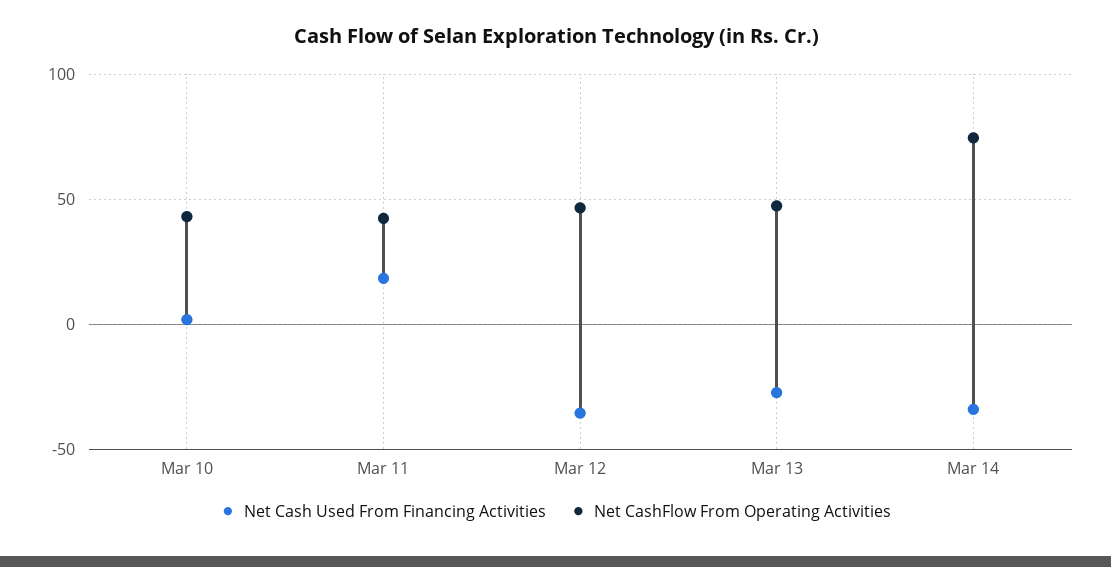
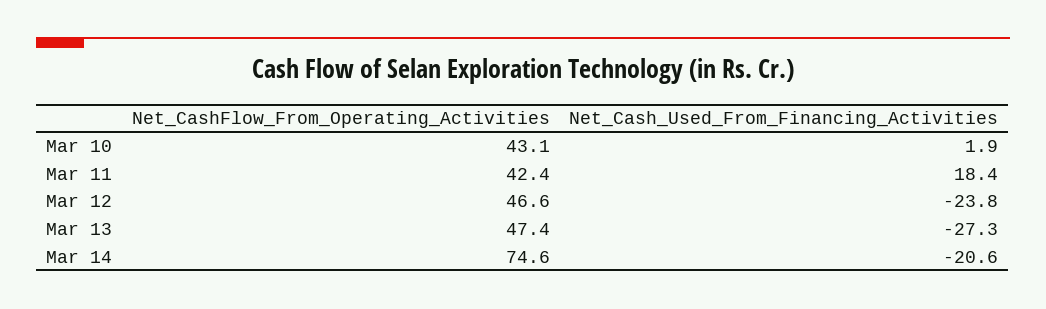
Net Cash Used From Financing Activities, Mar 12: -35 -> -23.8
Net Cash Used From Financing Activities, Mar 14: -35 -> -20.6

